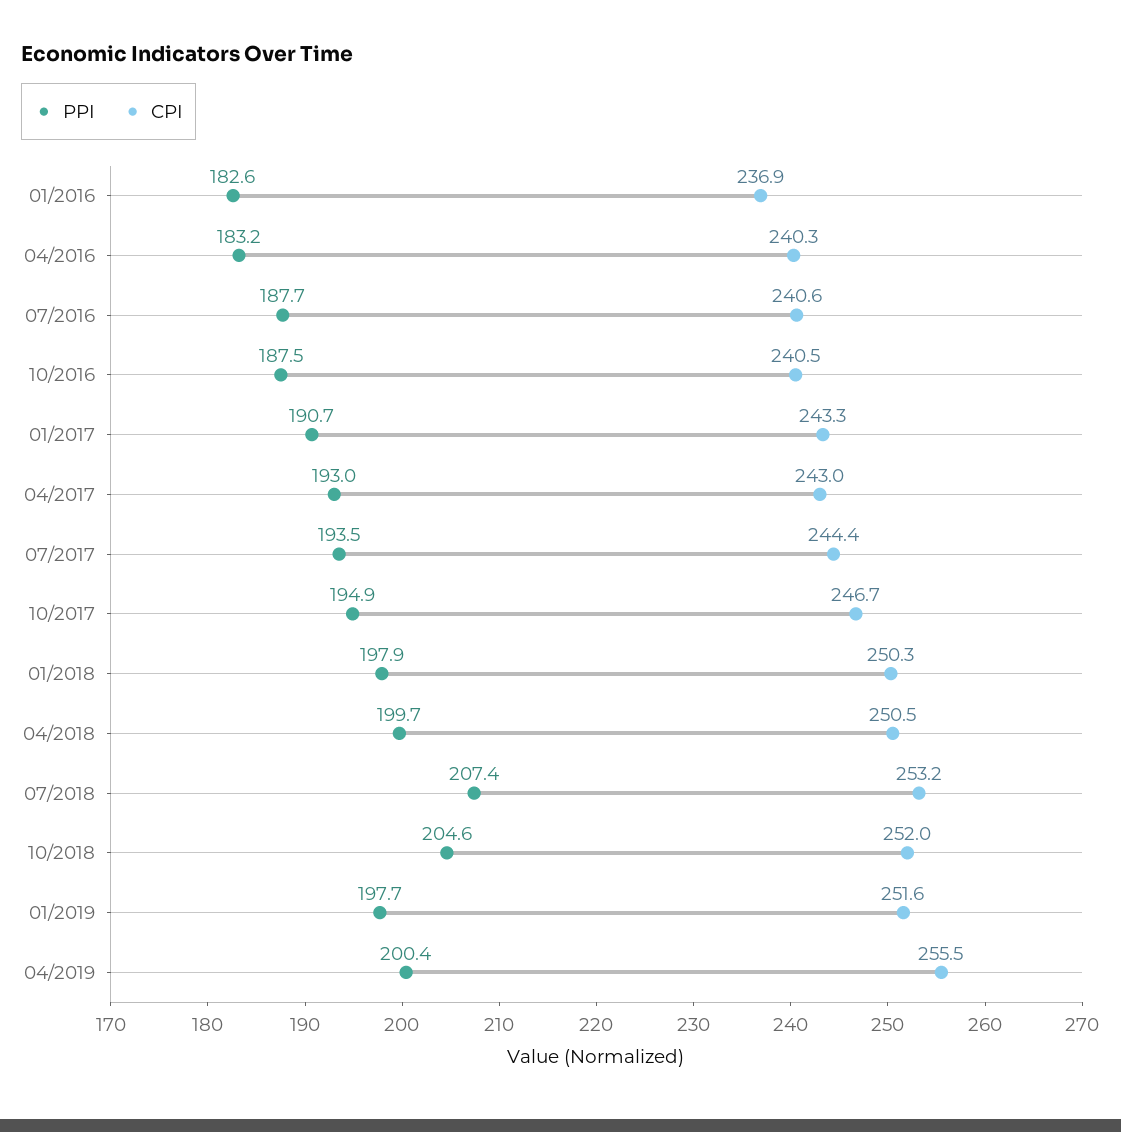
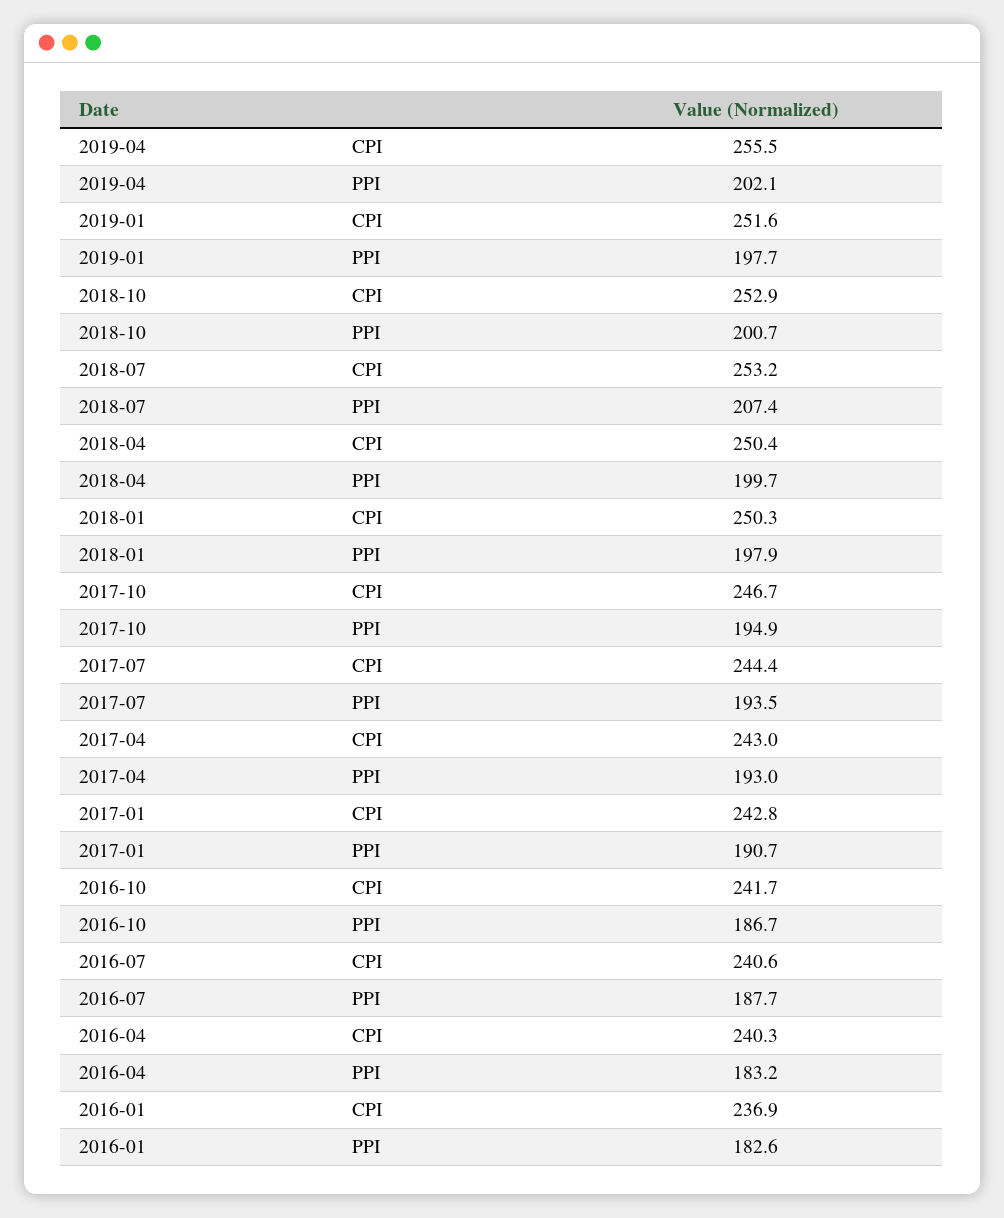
PPI, 10/2016: 187.5 -> 186.7
CPI, 10/2016: 240.5 -> 241.7
CPI, 01/2017: 243.3 -> 242.8
CPI, 04/2018: 250.5 -> 250.4
PPI, 10/2018: 204.6 -> 200.7
CPI, 10/2018: 252 -> 252.9
PPI, 04/2019: 200.4 -> 202.1

